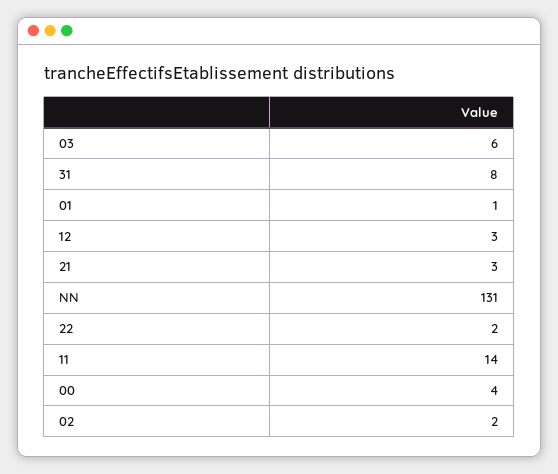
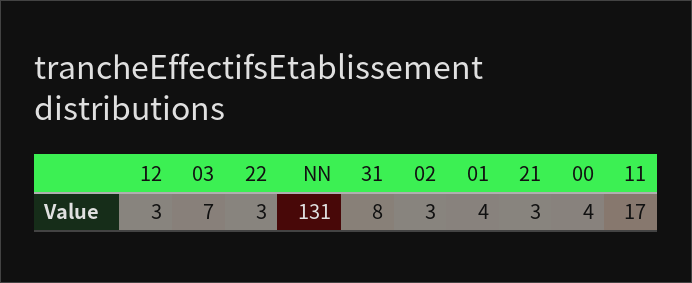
03: 6 -> 7
01: 1 -> 4
22: 2 -> 3
11: 14 -> 17
02: 2 -> 3

